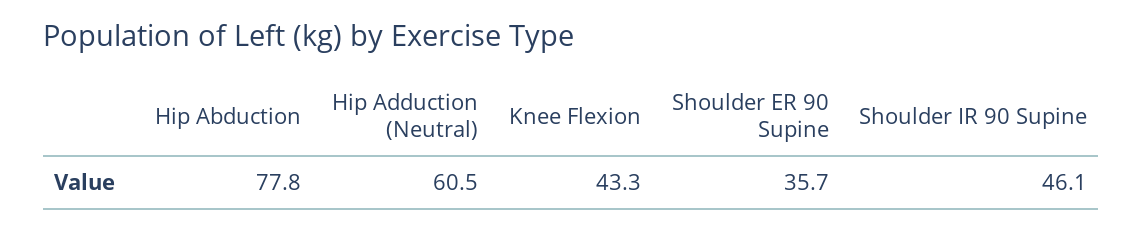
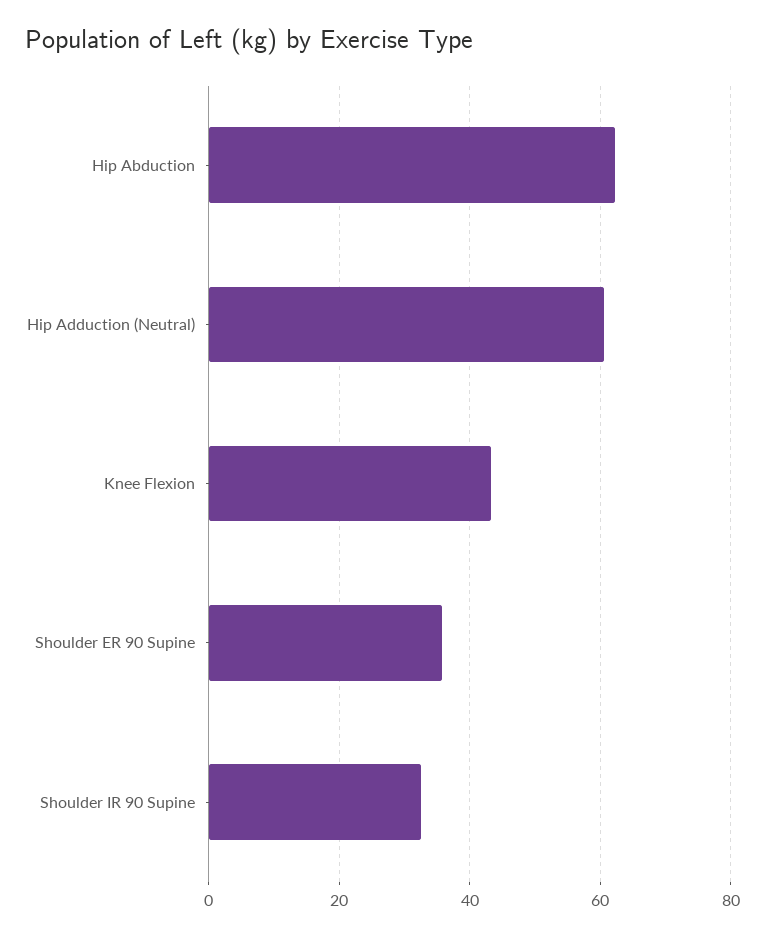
Hip Abduction: 77.8 -> 62
Shoulder IR 90 Supine: 46.1 -> 32

